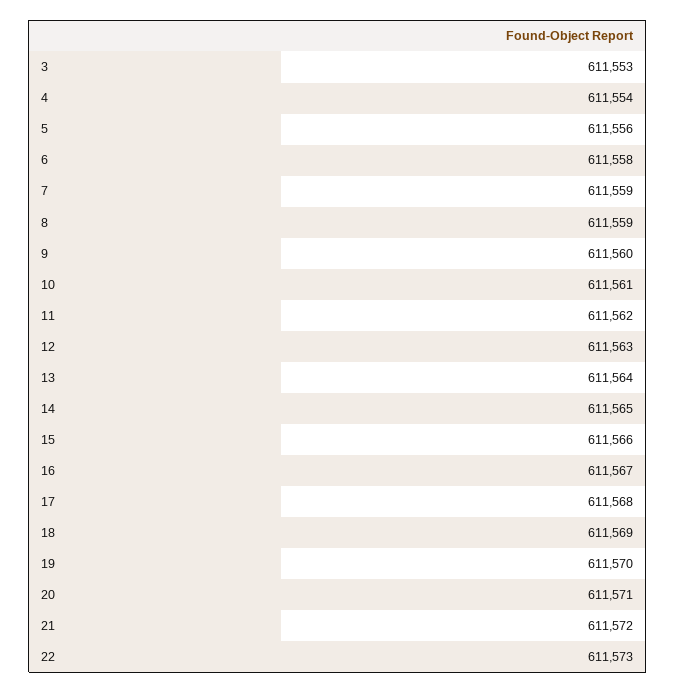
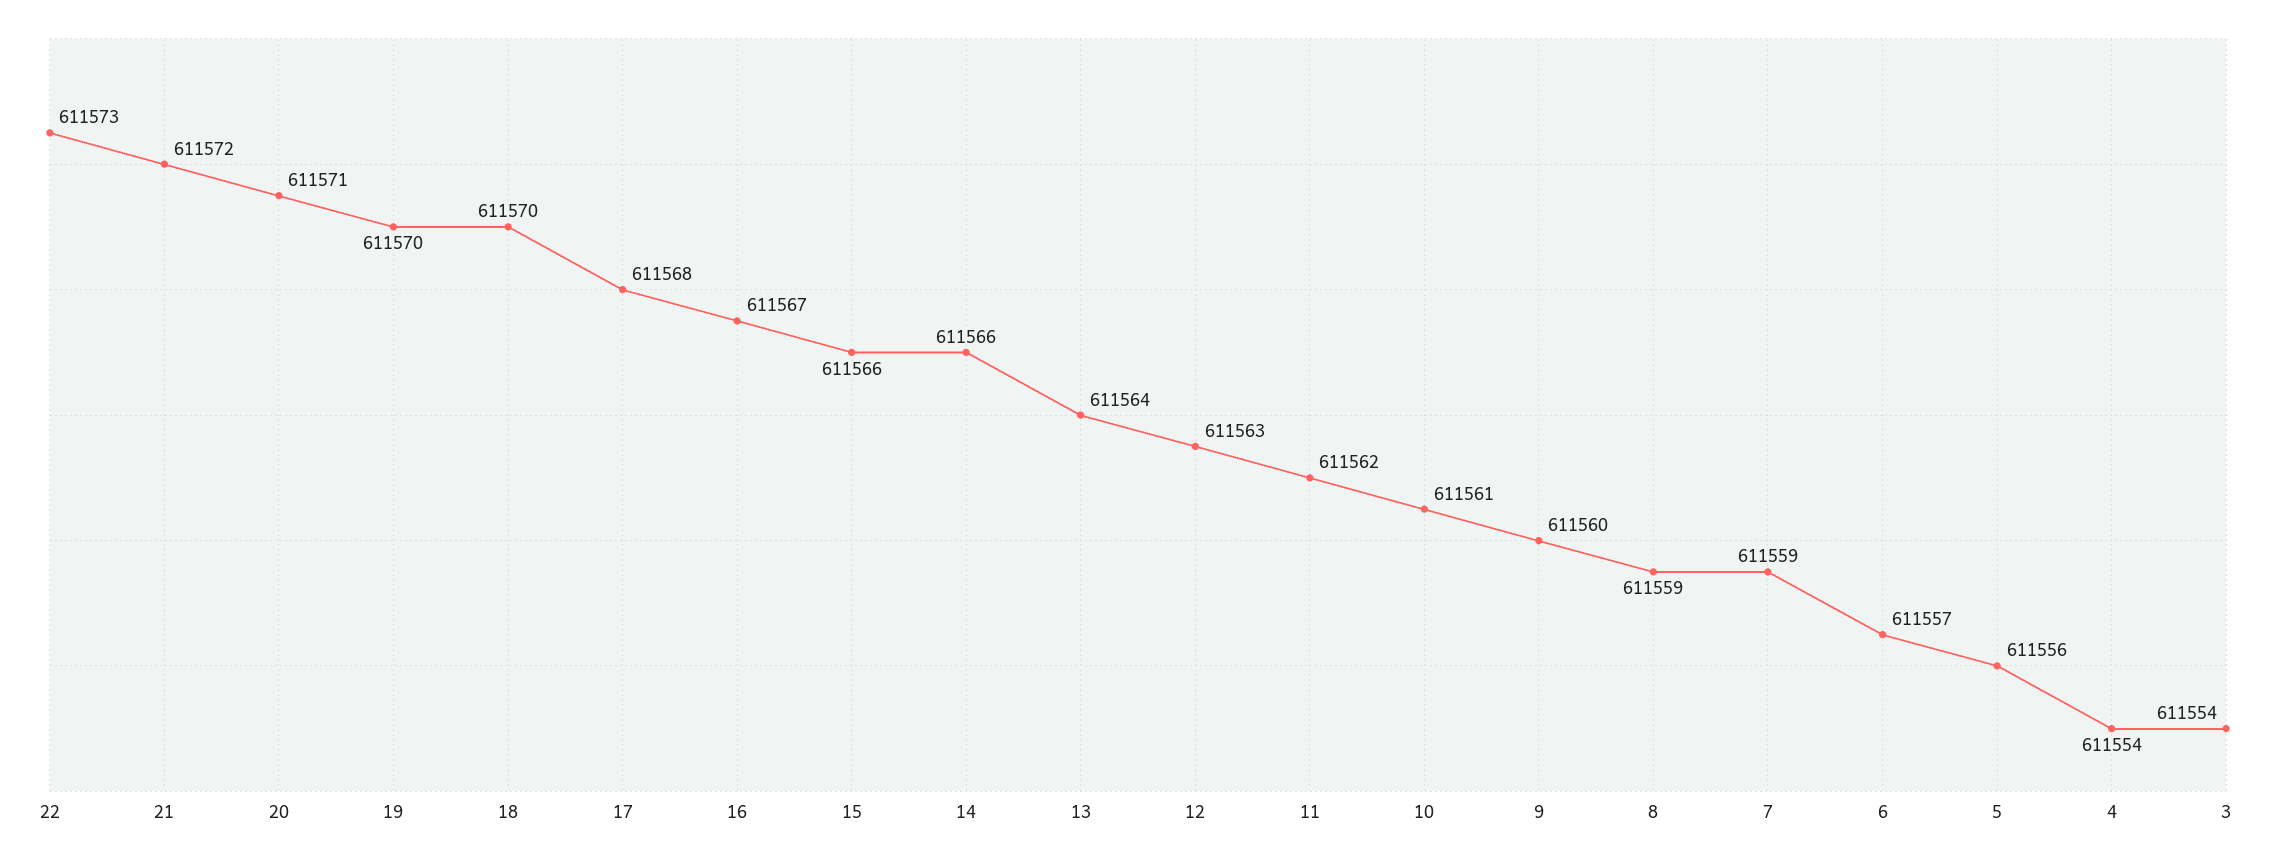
3: 611553 -> 611554
6: 611558 -> 611557
14: 611565 -> 611566
18: 611569 -> 611570

